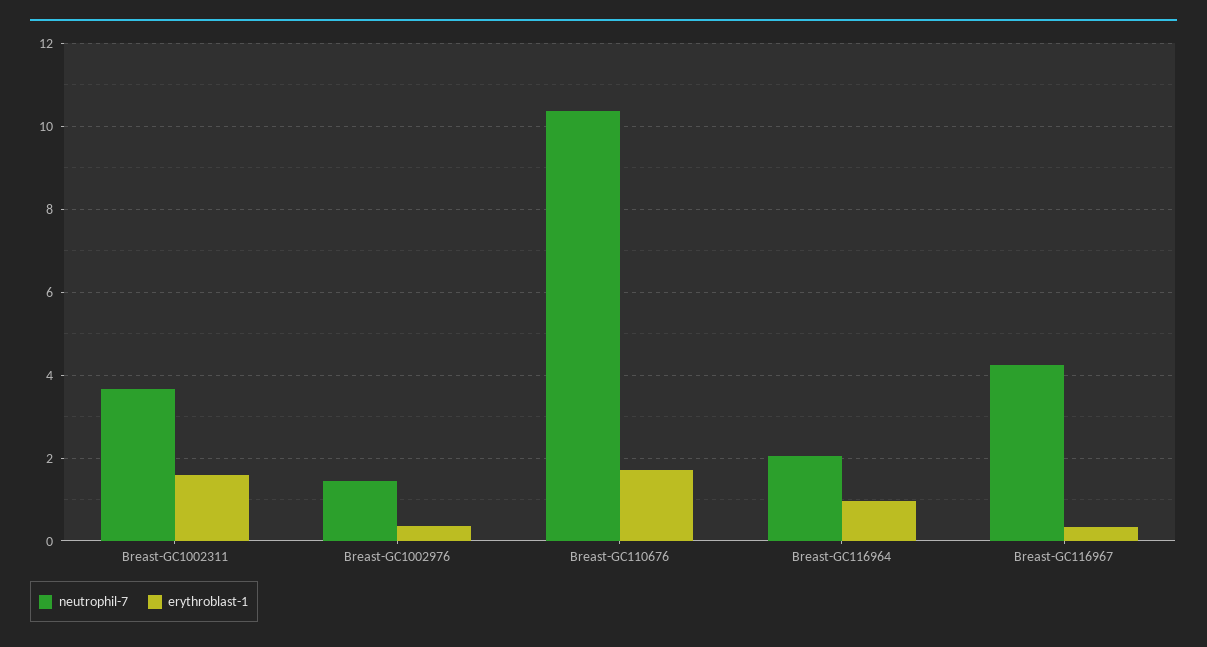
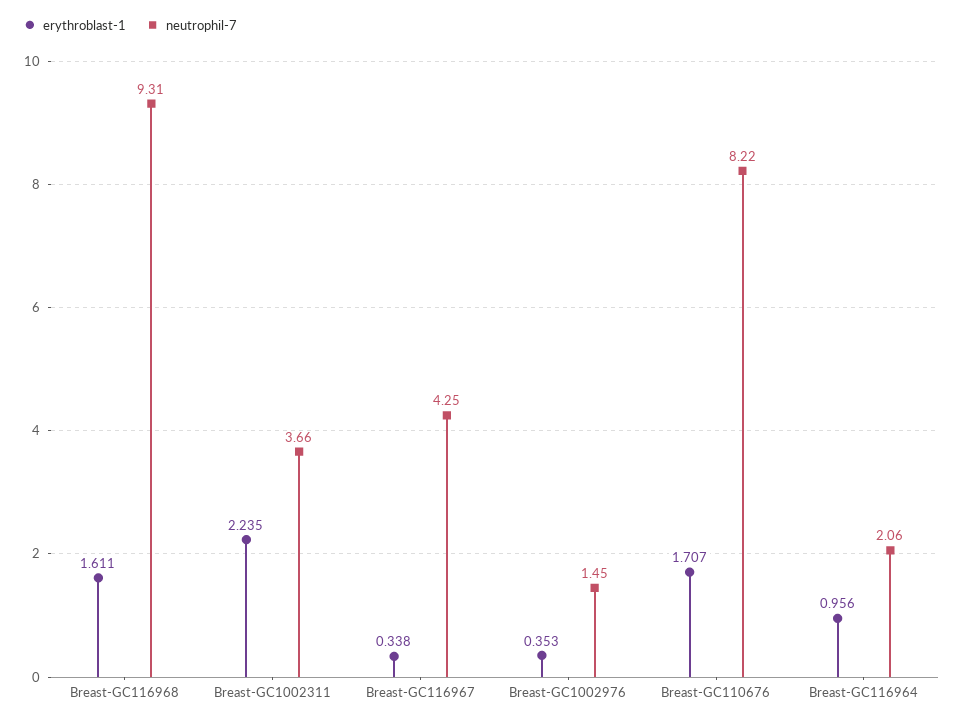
erythroblast-1, Breast-GC1002311: 1.6 -> 2.235
neutrophil-7, Breast-GC110676: 10.4 -> 8.22
erythroblast-1, Breast-GC116968: none -> 1.611
neutrophil-7, Breast-GC116968: none -> 9.31

